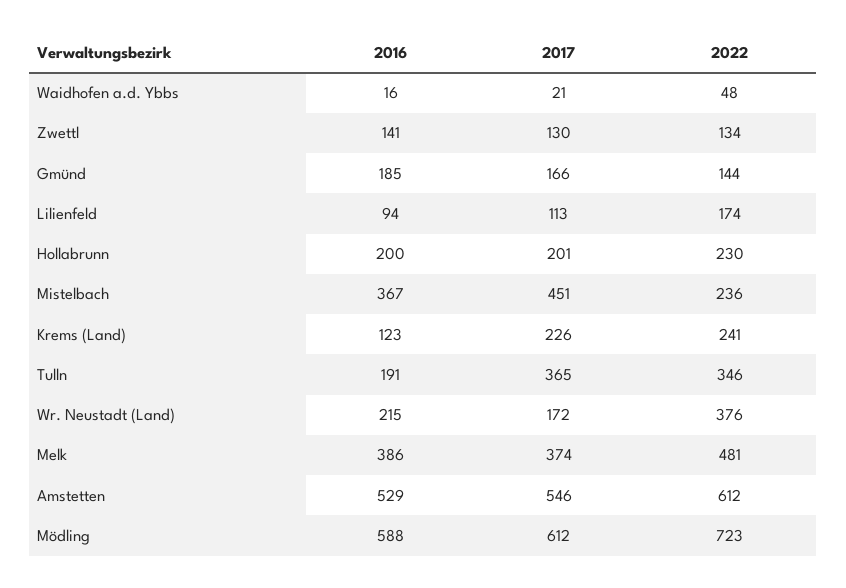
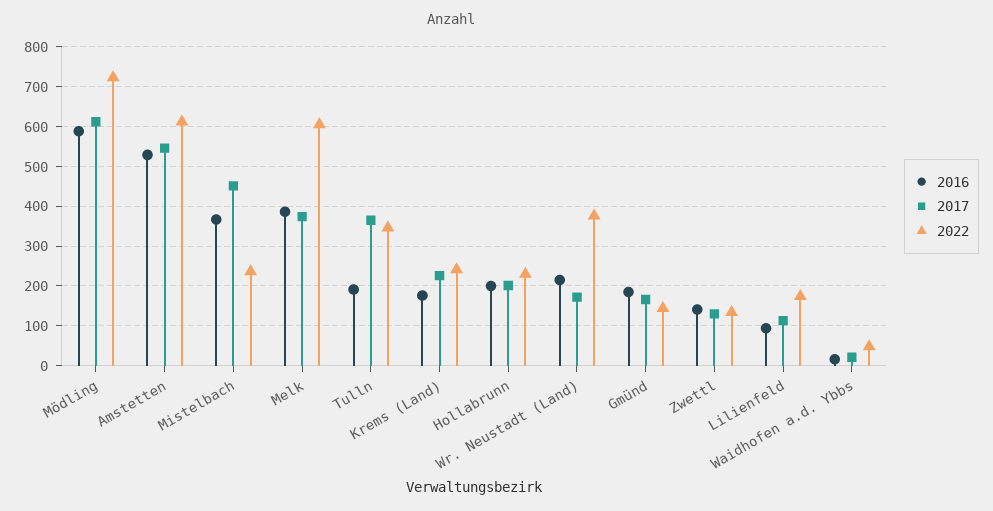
2016, Krems (Land): 123 -> 180
2022, Melk: 481 -> 600

